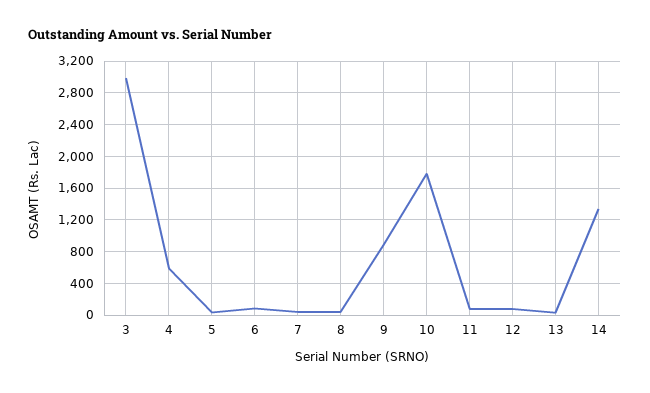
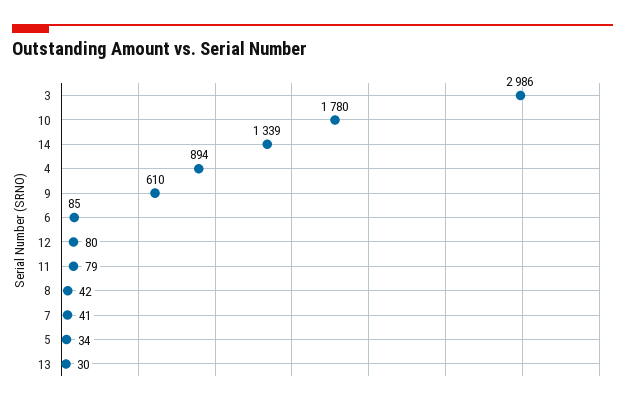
4: 600 -> 894
9: 900 -> 610

